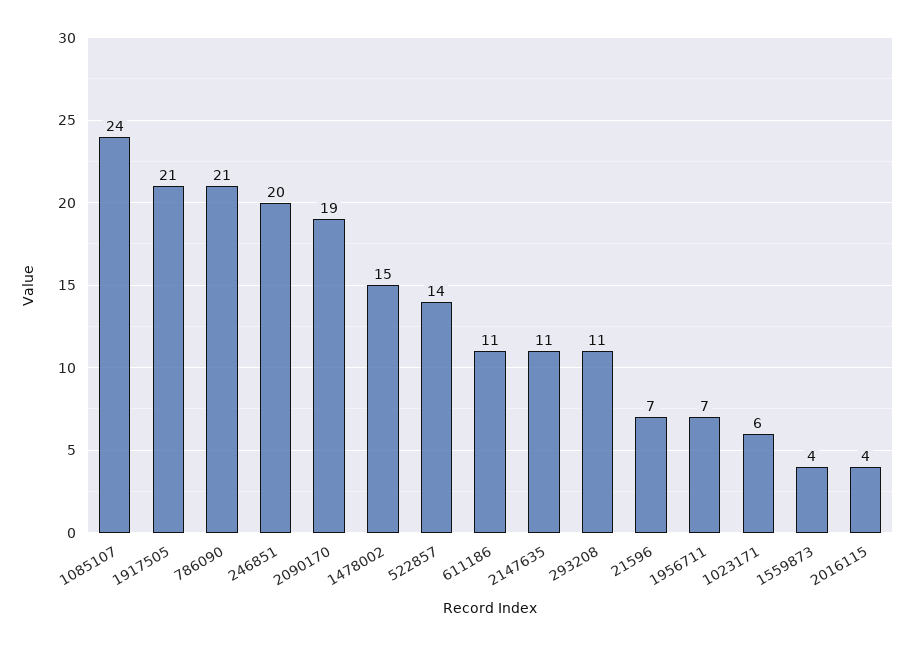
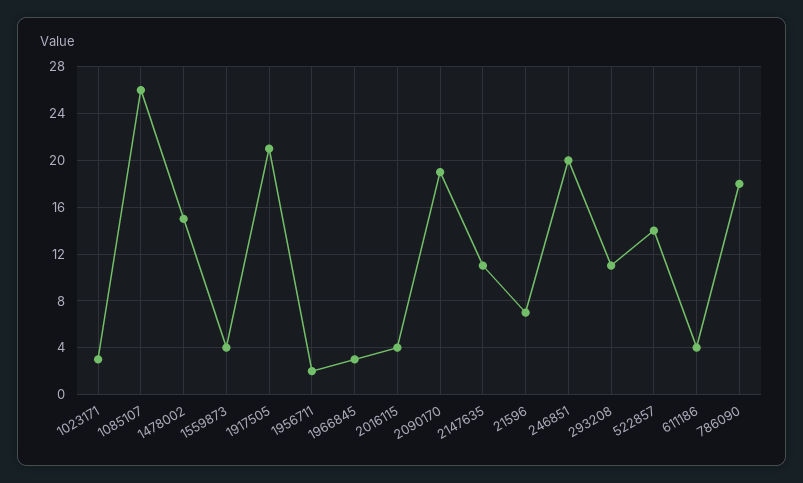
1085107: 24 -> 26
786090: 21 -> 18
611186: 11 -> 4
1956711: 7 -> 2
1023171: 6 -> 3
1966845: none -> 3

